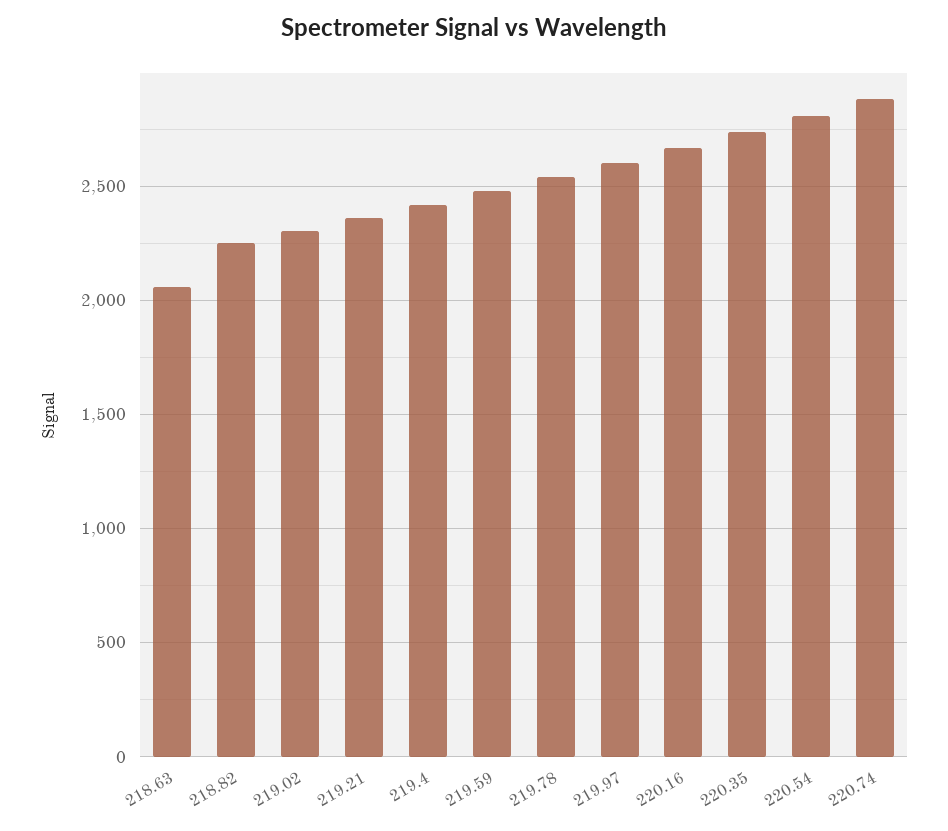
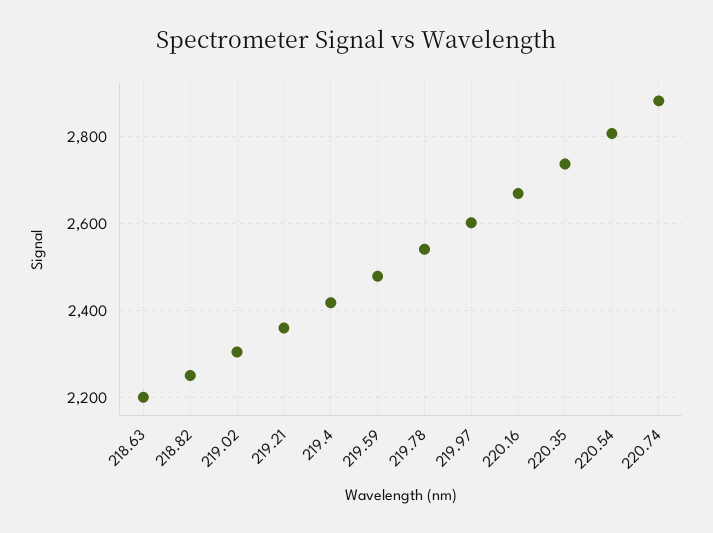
218.63: 2050 -> 2200

